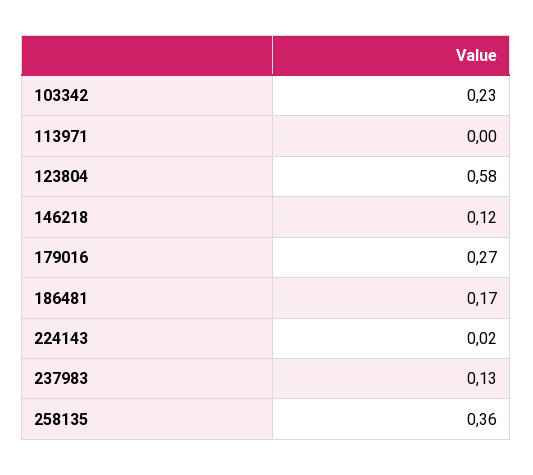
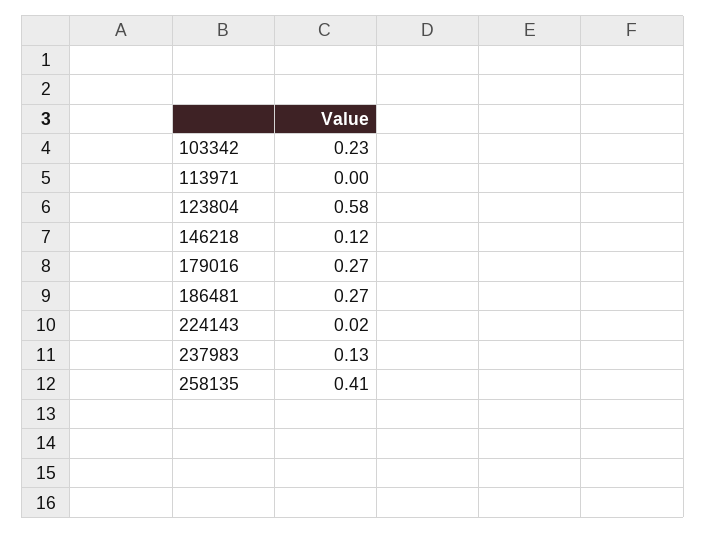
186481: 0.17 -> 0.27
258135: 0.36 -> 0.41

